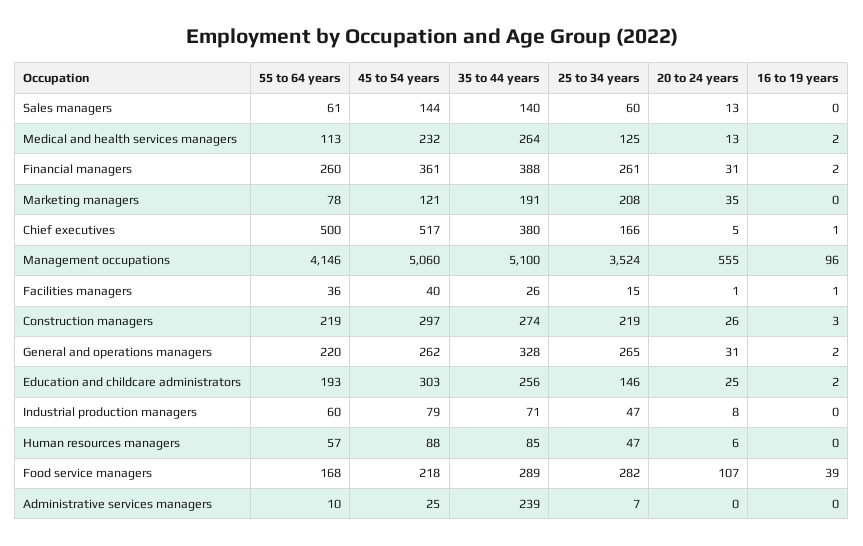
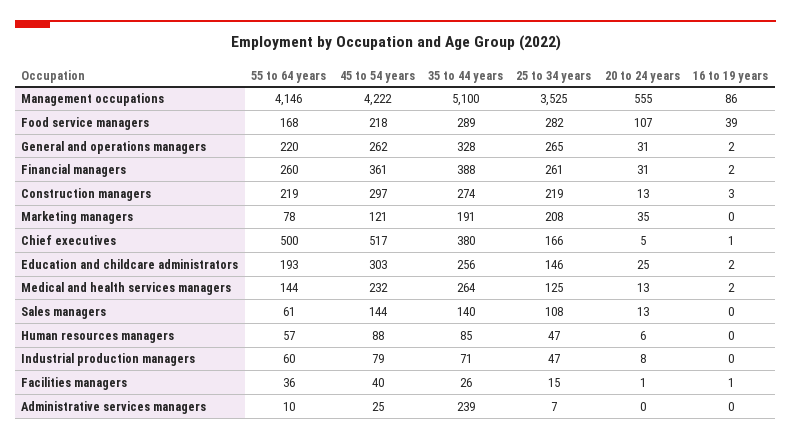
25 to 34 years, Sales managers: 60 -> 108
55 to 64 years, Medical and health services managers: 113 -> 144
45 to 54 years, Management occupations: 5060 -> 4222
25 to 34 years, Management occupations: 3524 -> 3525
16 to 19 years, Management occupations: 96 -> 86
20 to 24 years, Construction managers: 26 -> 13

